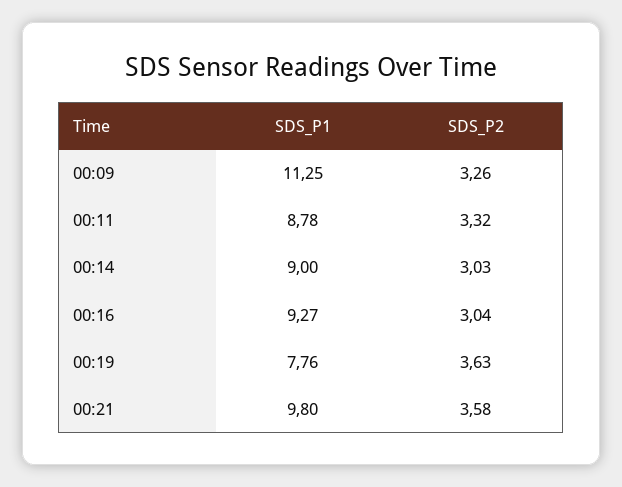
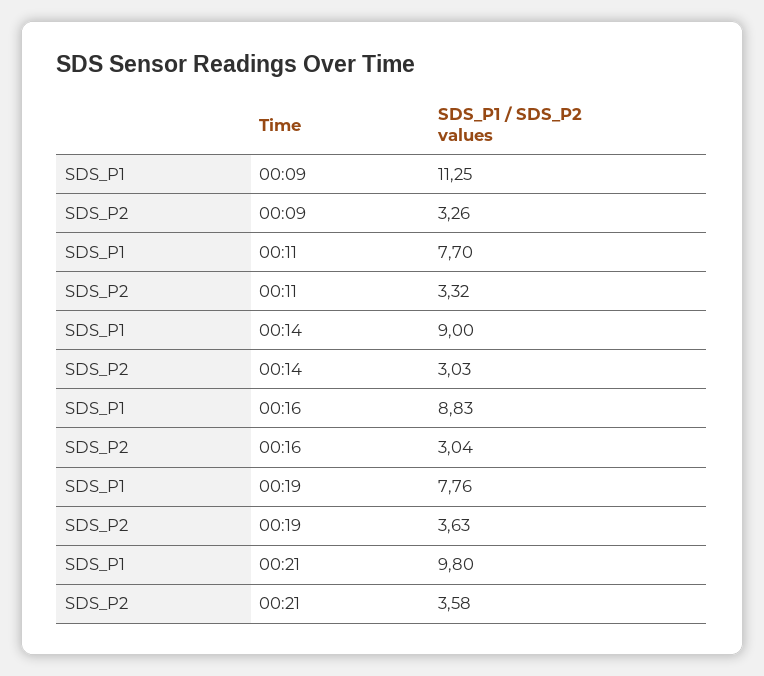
SDS_P1, 00:11: 8.78 -> 7.7
SDS_P1, 00:16: 9.27 -> 8.83

